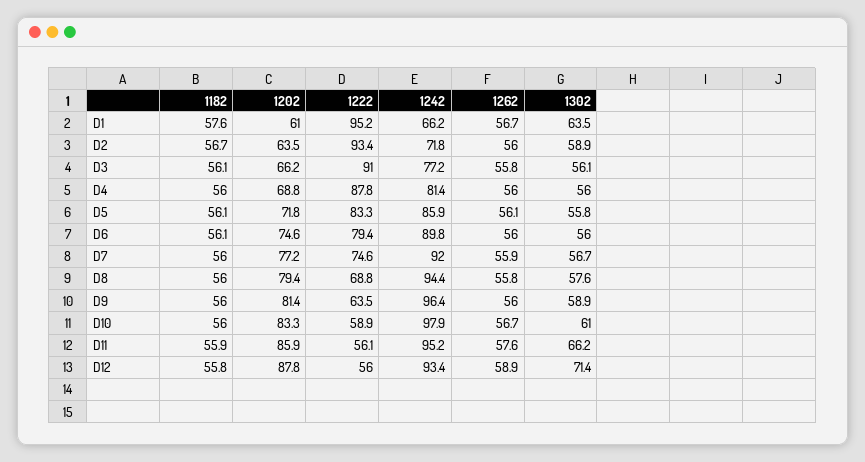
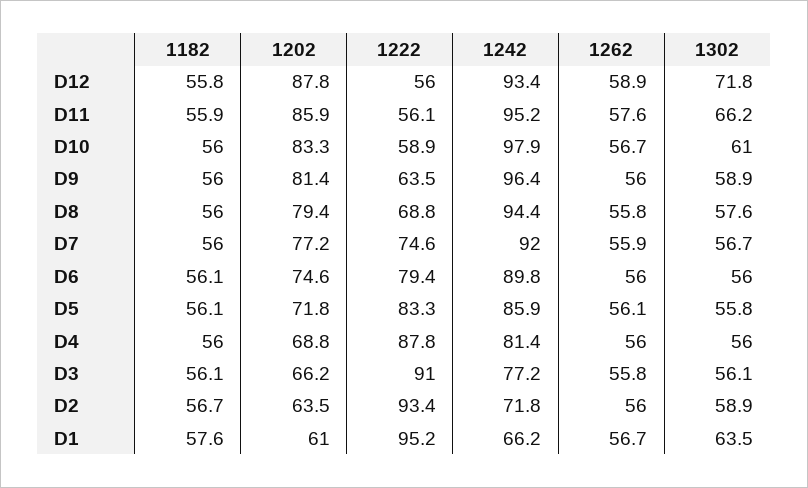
1302, D12: 71.4 -> 71.8

